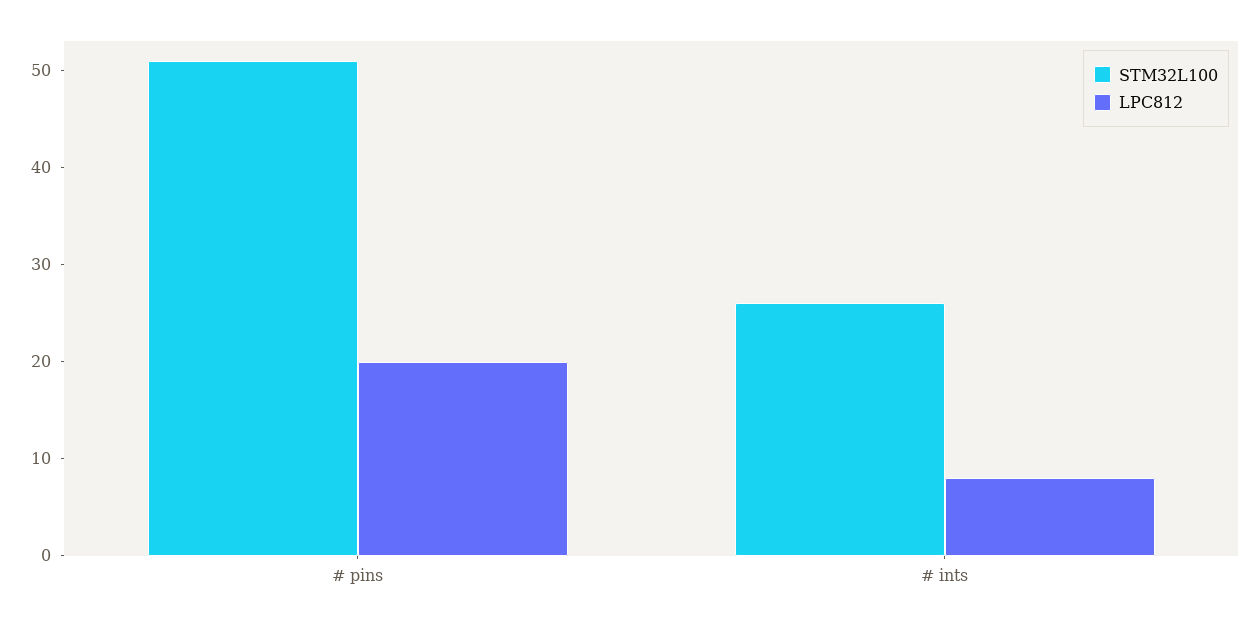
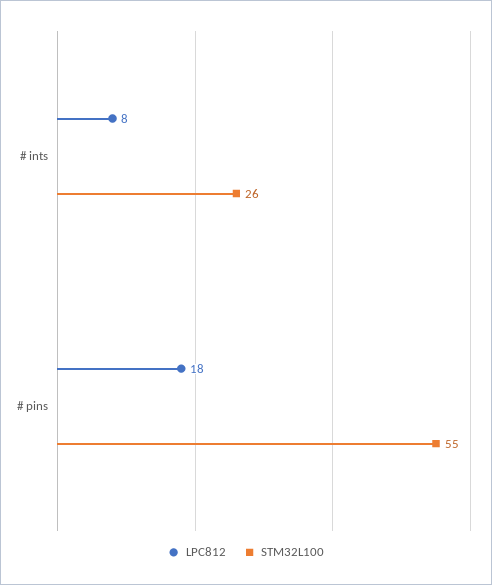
STM32L100, # pins: 51 -> 55
LPC812, # pins: 20 -> 18

